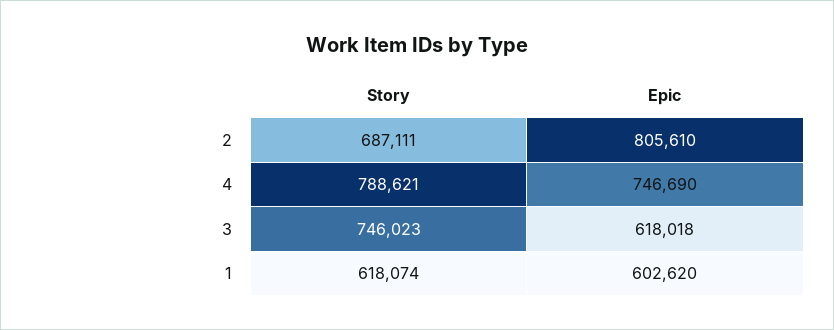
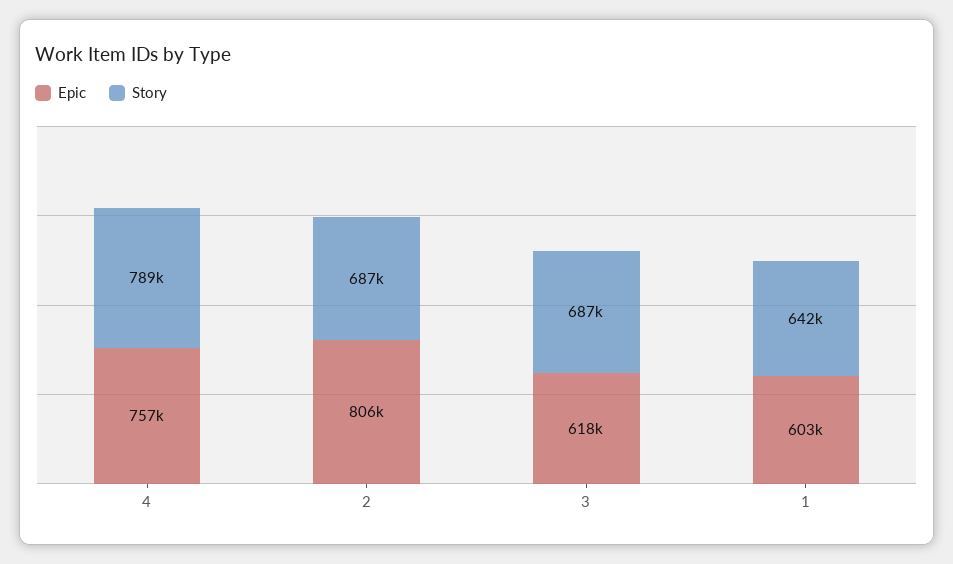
Epic, 4: 746690 -> 757000
Story, 3: 746023 -> 687000
Story, 1: 618074 -> 642000

